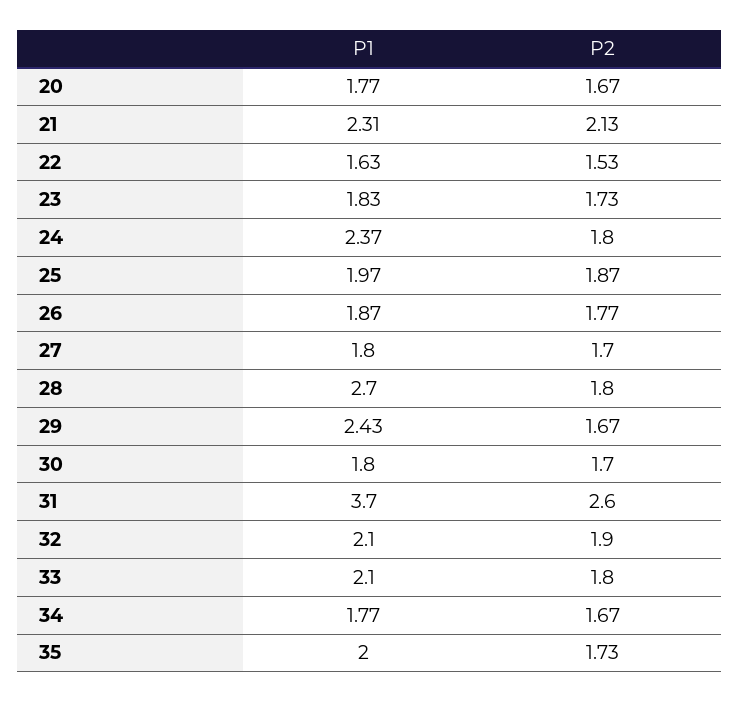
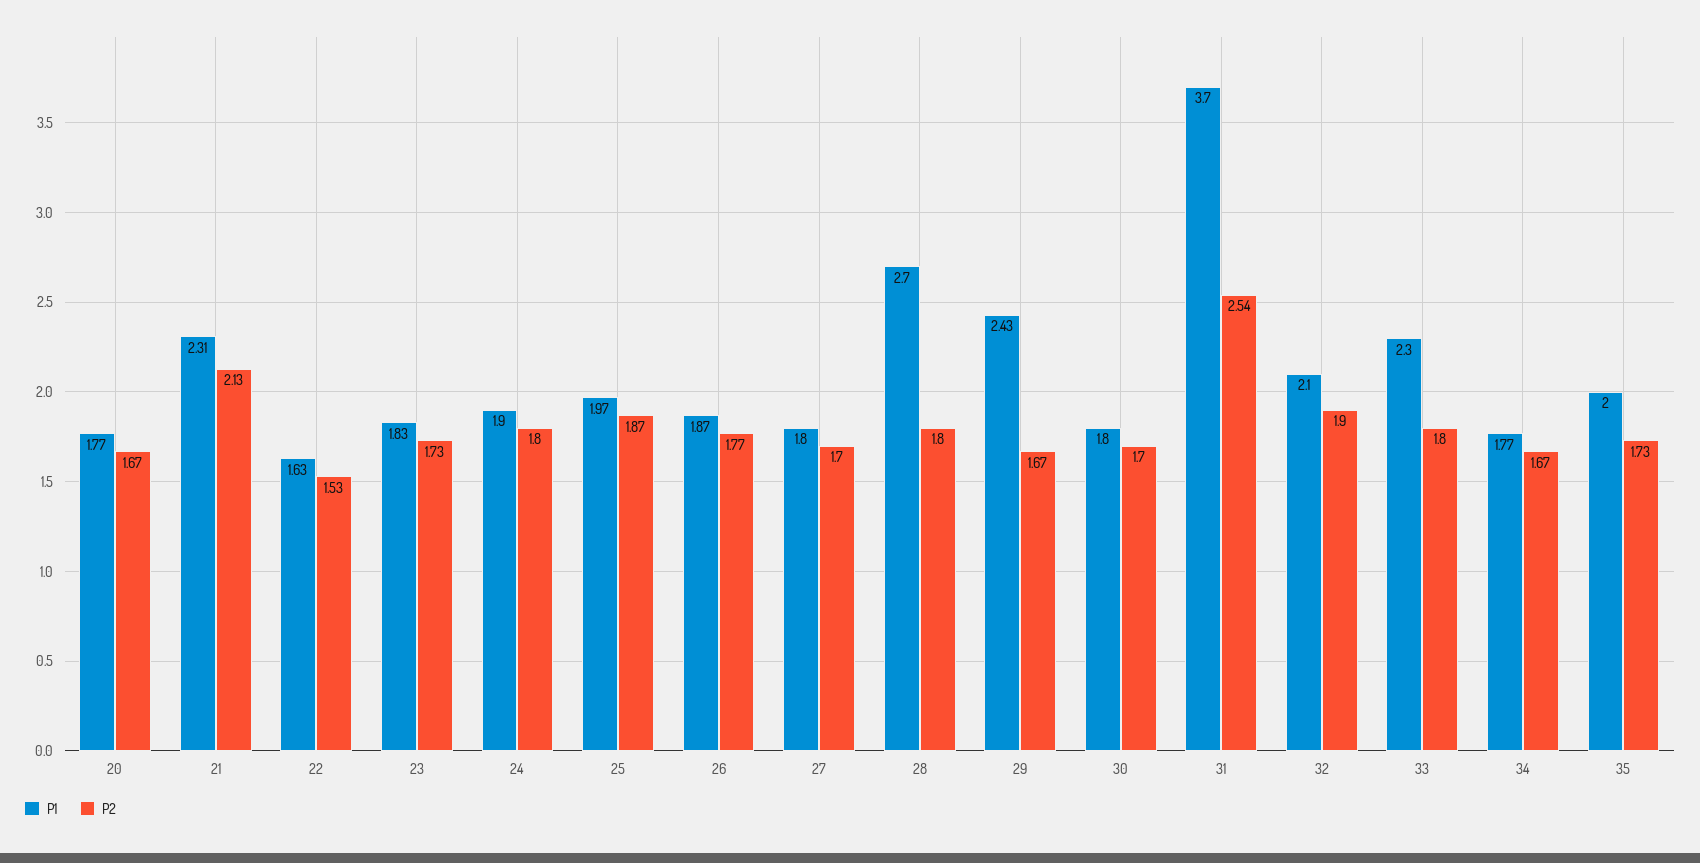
P1, 24: 2.37 -> 1.9
P2, 31: 2.6 -> 2.54
P1, 33: 2.1 -> 2.3

